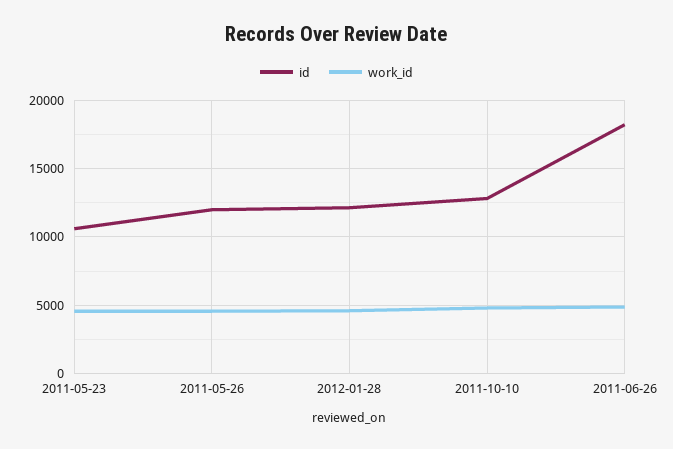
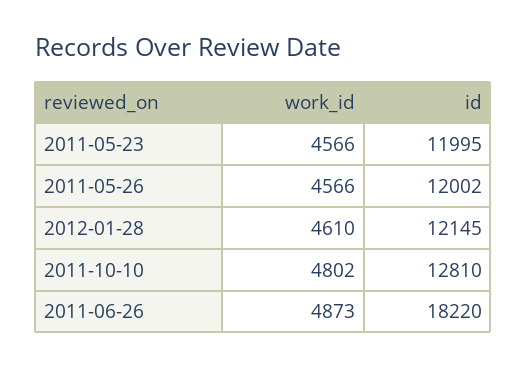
id, 2011-05-23: 10500 -> 11995

